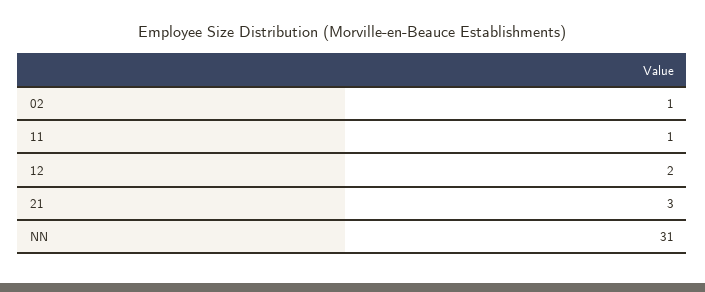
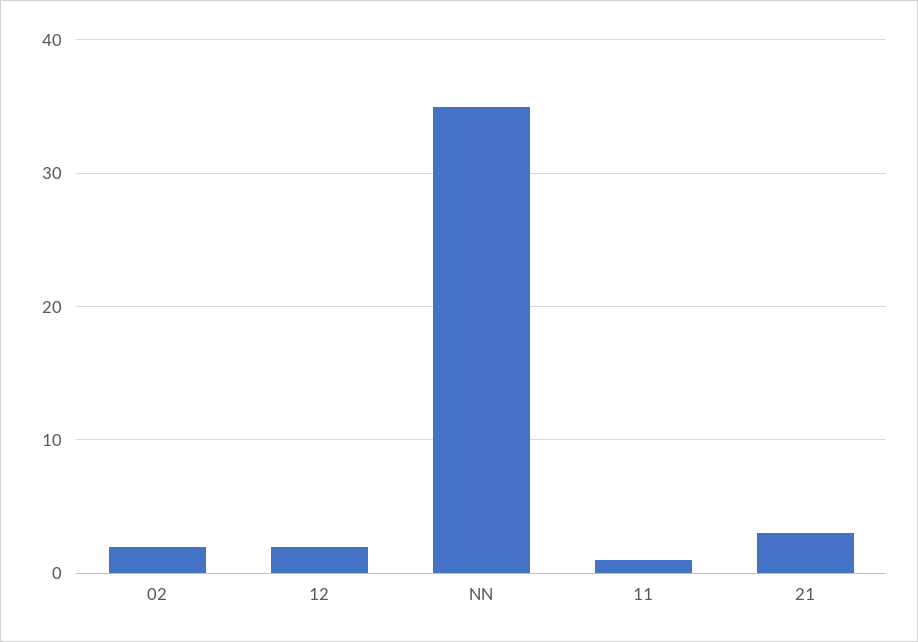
02: 1 -> 2
NN: 31 -> 35

